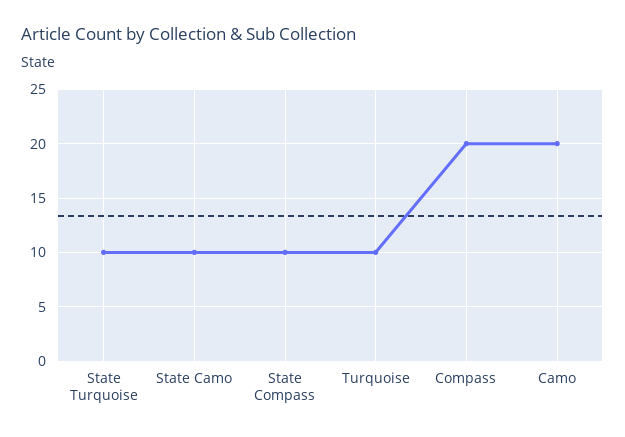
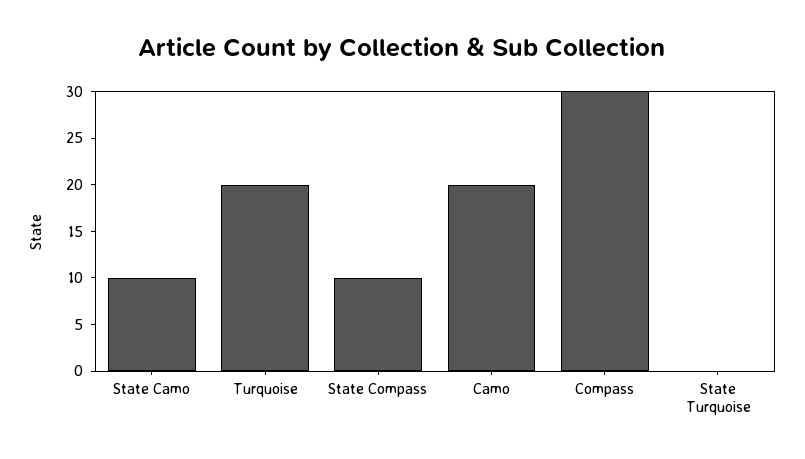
State Turquoise: 10 -> 0
Turquoise: 10 -> 20
Compass: 20 -> 30

